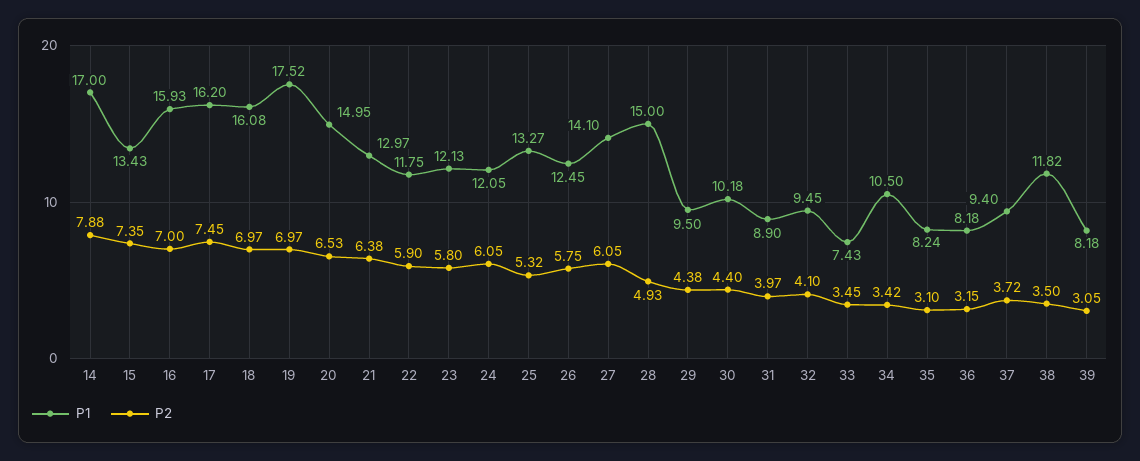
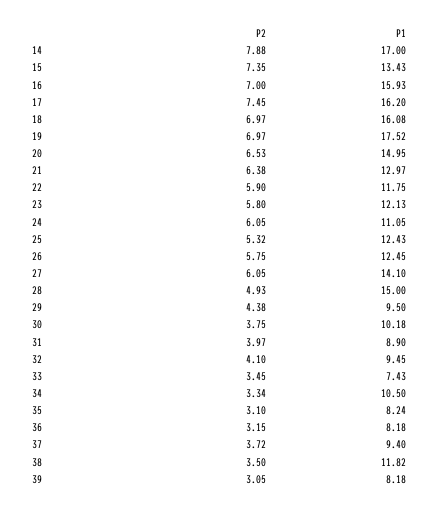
P1, 24: 12.05 -> 11.05
P1, 25: 13.27 -> 12.43
P2, 30: 4.4 -> 3.75
P2, 34: 3.42 -> 3.34

